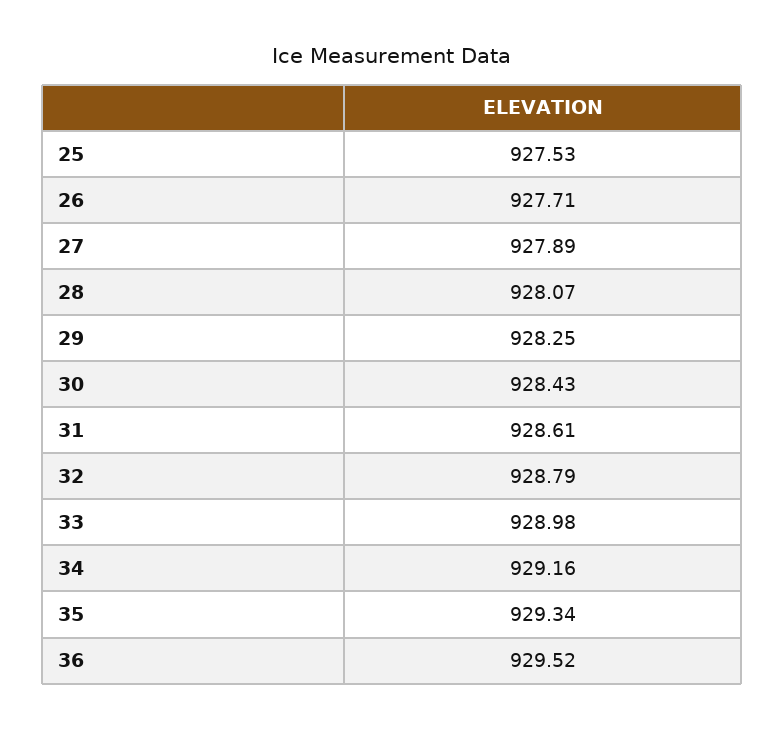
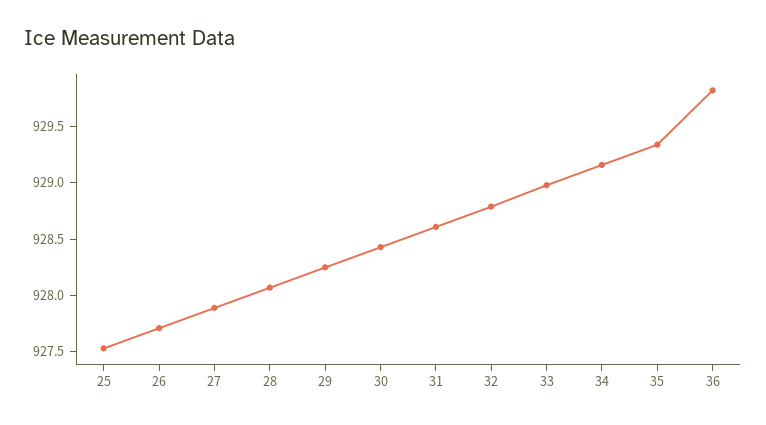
36: 929.52 -> 929.8

